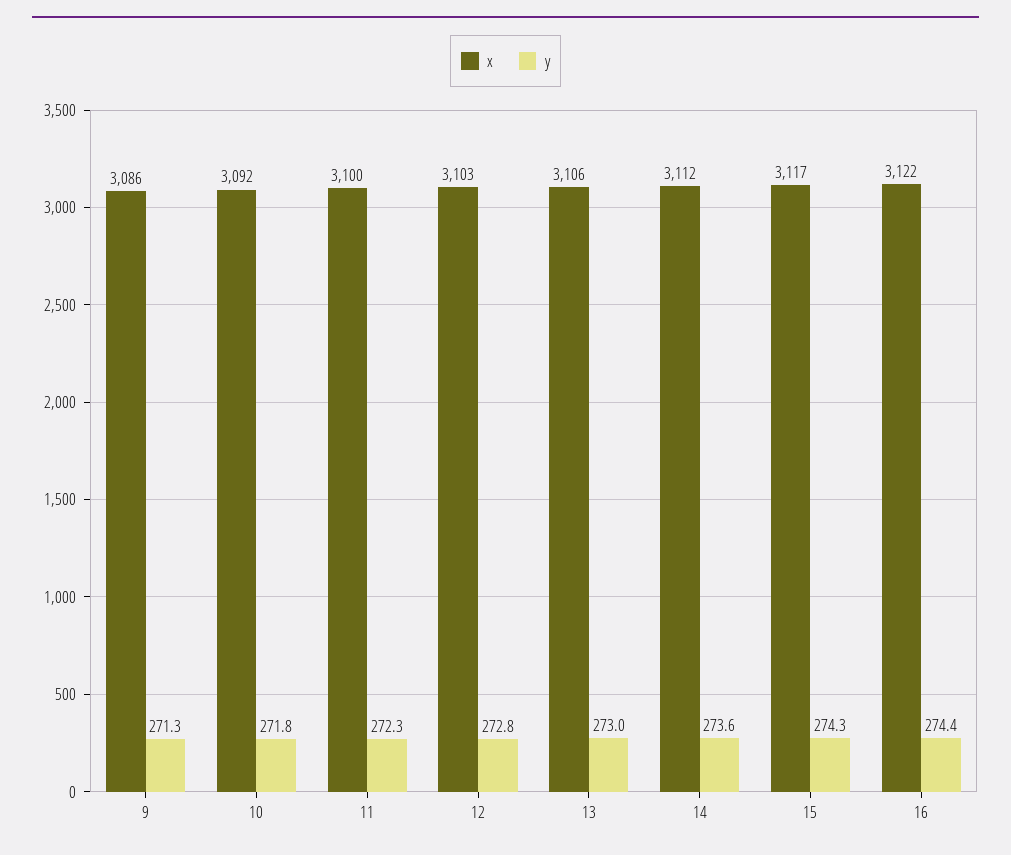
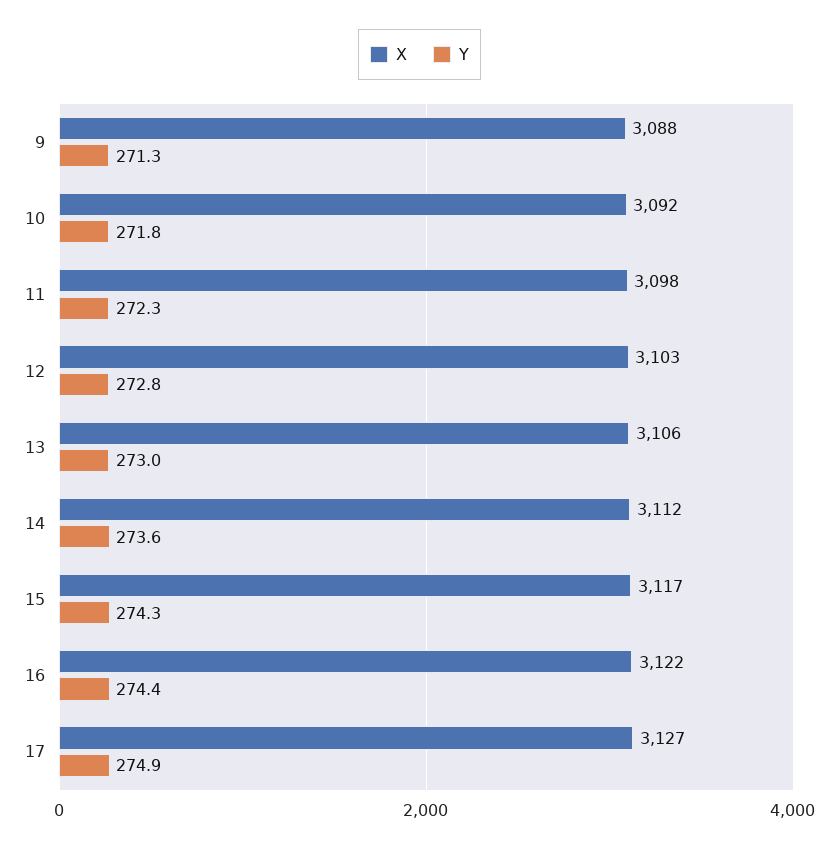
x, 9: 3086 -> 3088
x, 11: 3100 -> 3098
x, 17: none -> 3127
y, 17: none -> 274.9

